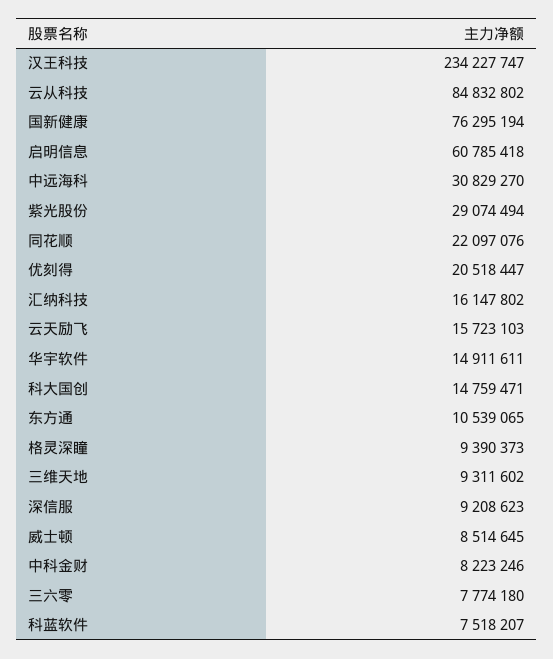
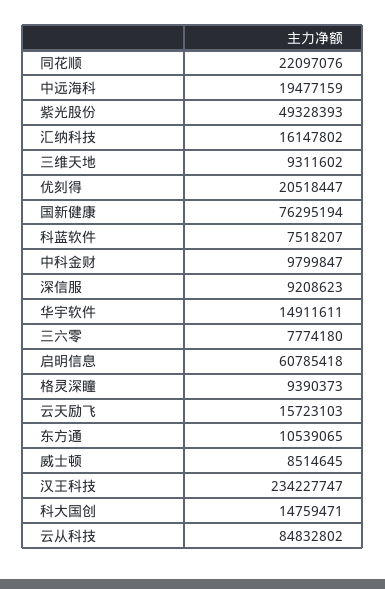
中远海科: 30829270 -> 19477159
紫光股份: 29074494 -> 49328393
中科金财: 8223246 -> 9799847

